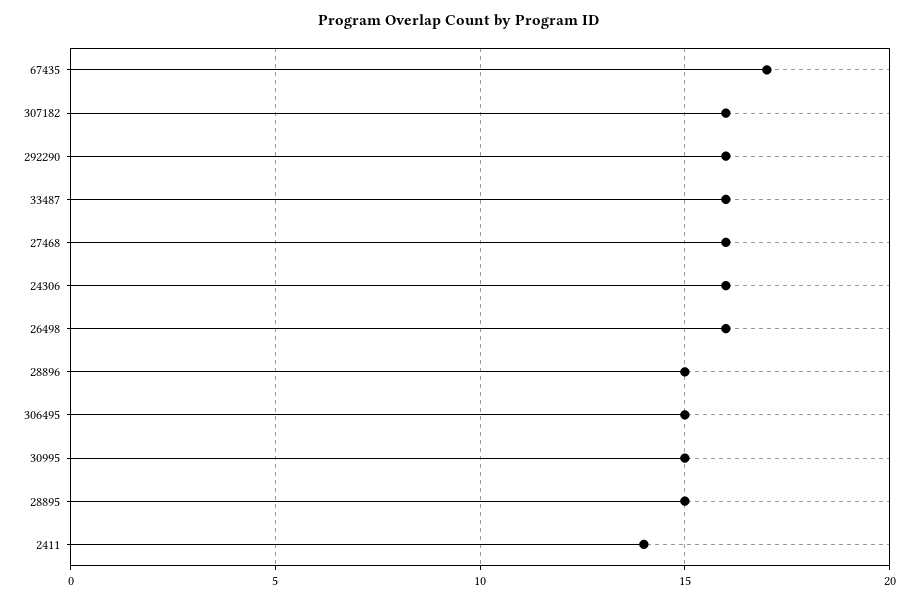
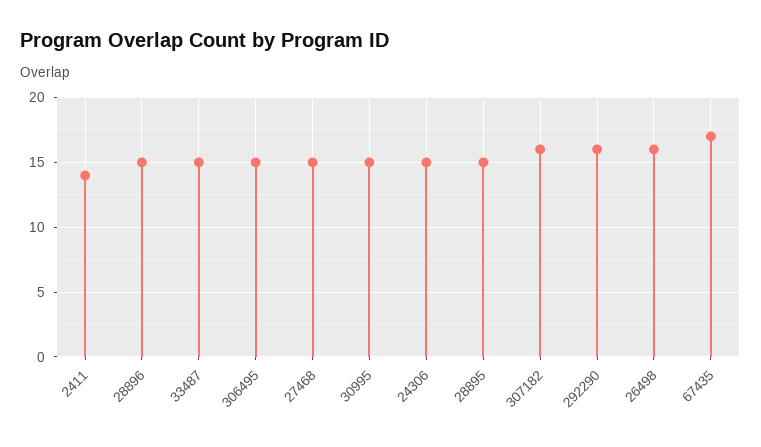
33487: 16 -> 15
27468: 16 -> 15
24306: 16 -> 15

